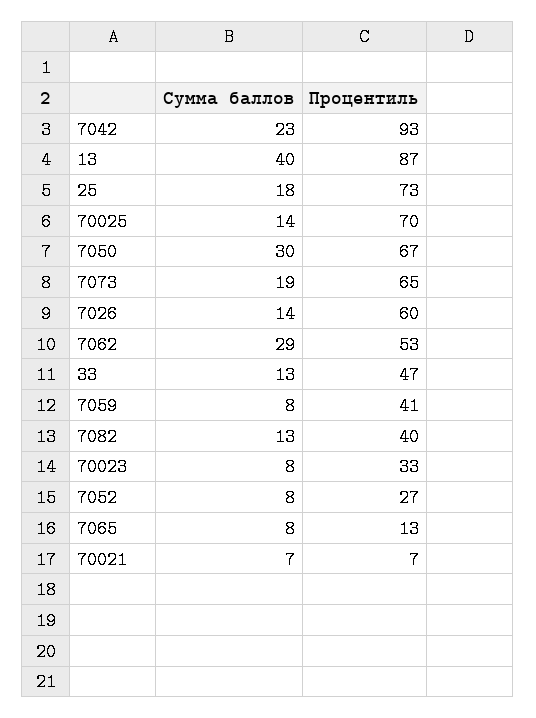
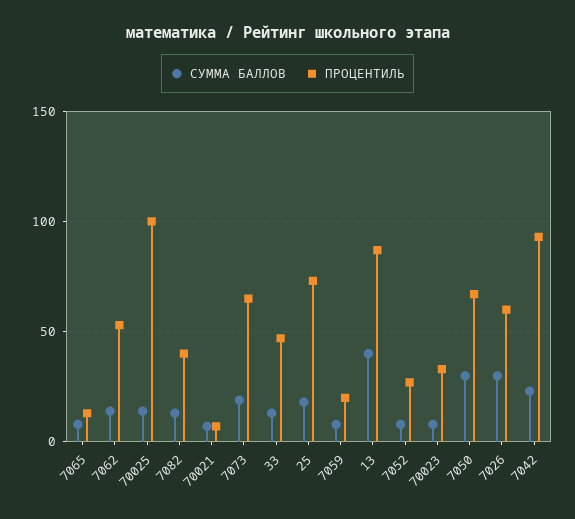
Процентиль, 70025: 70 -> 100
Сумма баллов, 7026: 14 -> 30
Сумма баллов, 7062: 29 -> 15
Процентиль, 7059: 41 -> 20

